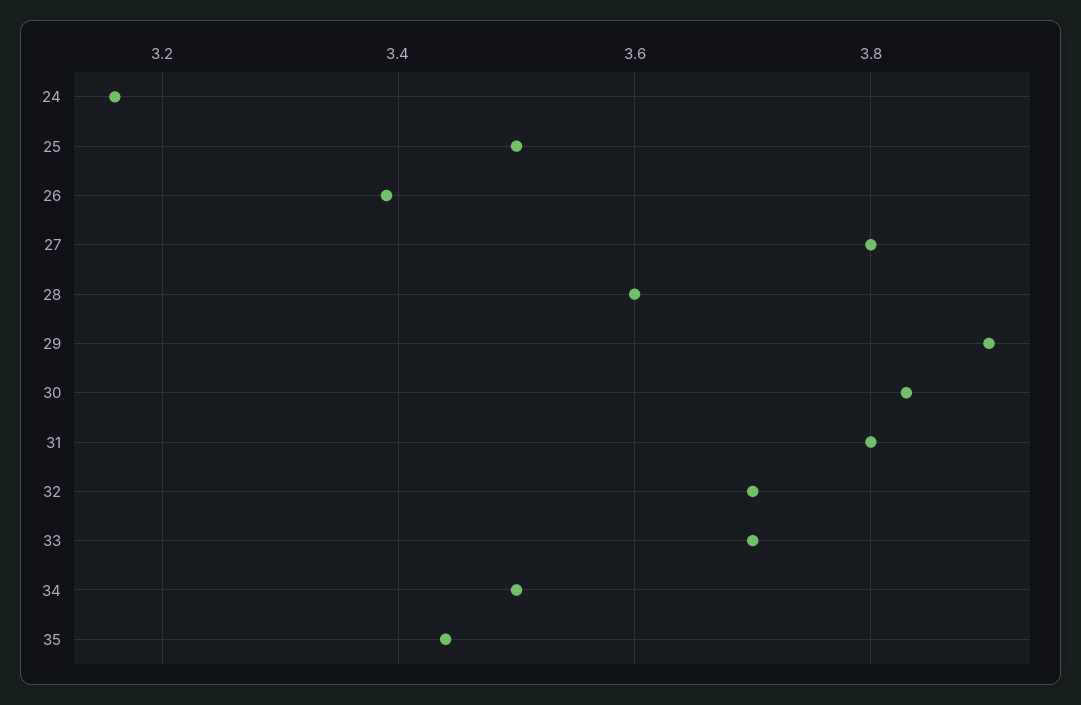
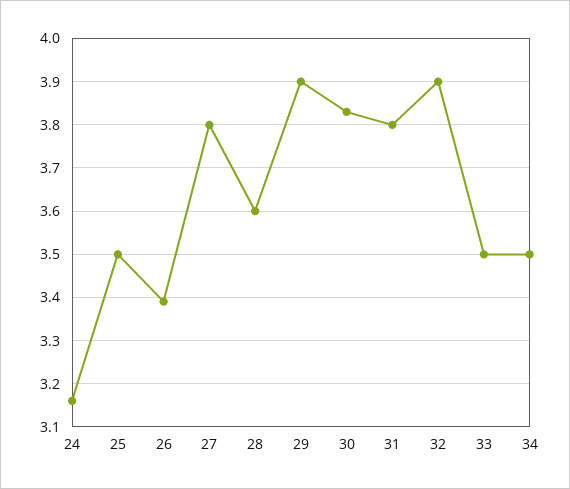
32: 3.7 -> 3.9
33: 3.7 -> 3.5
35: 3.45 -> none

